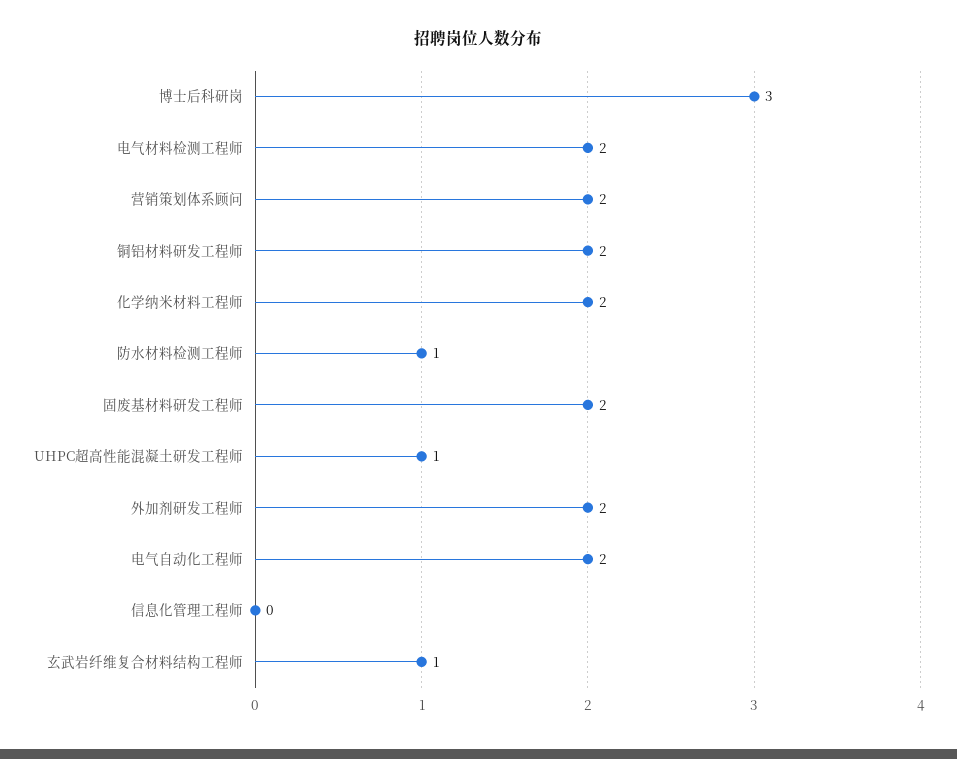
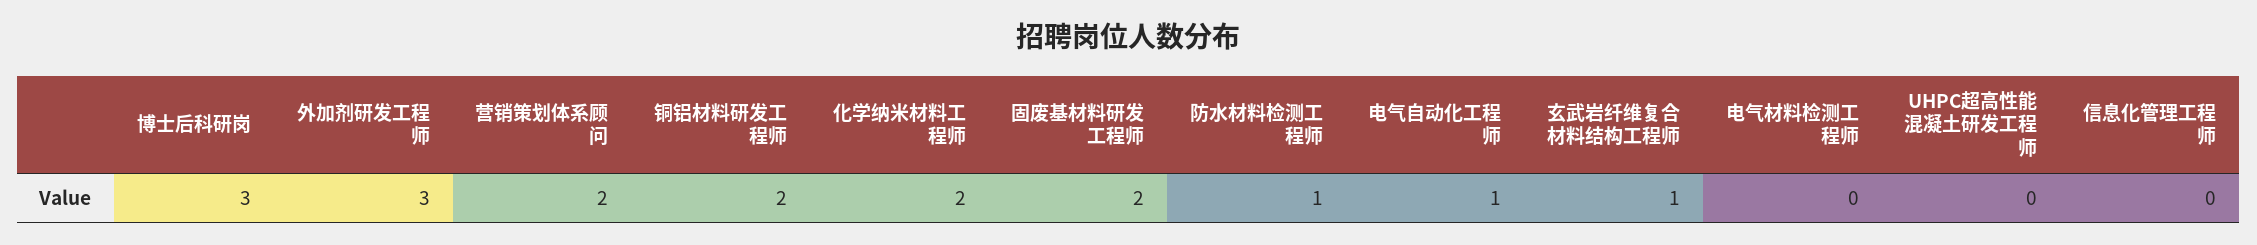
电气材料检测工程师: 2 -> 0
UHPC超高性能混凝土研发工程师: 1 -> 0
外加剂研发工程师: 2 -> 3
电气自动化工程师: 2 -> 1

